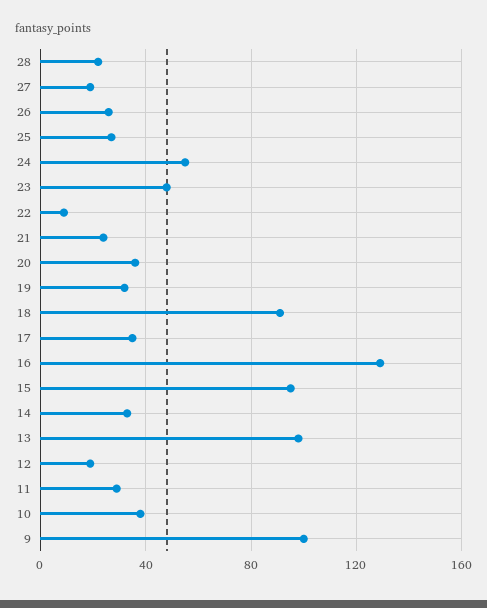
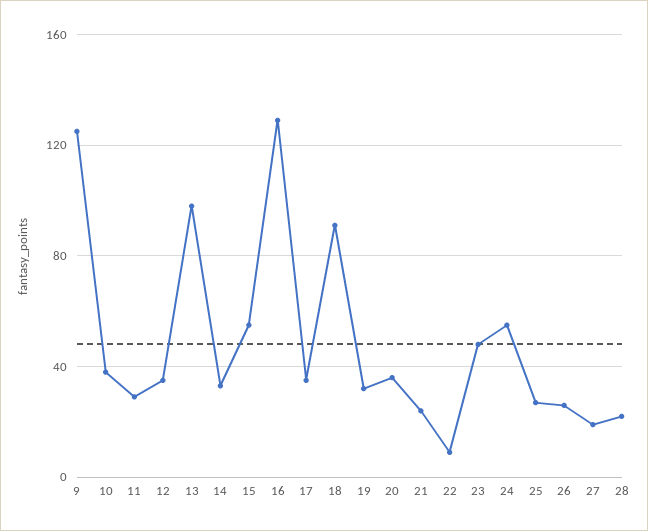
15: 95 -> 55
12: 20 -> 35
9: 100 -> 125

